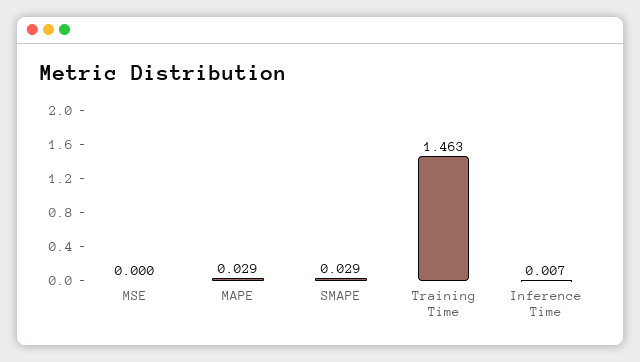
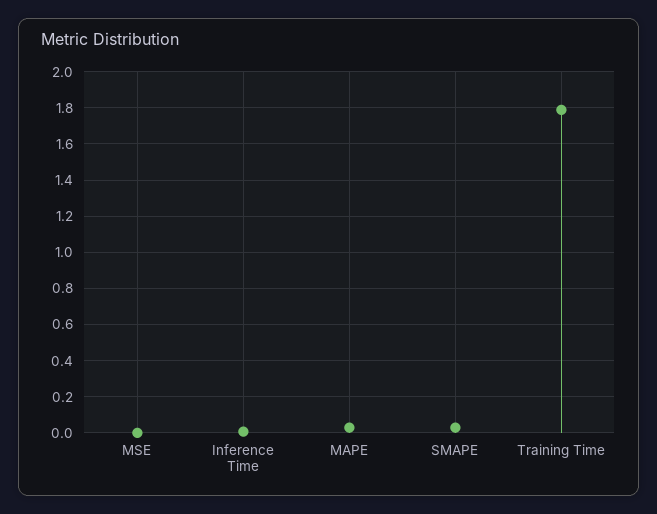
Training Time: 1.463 -> 1.8

